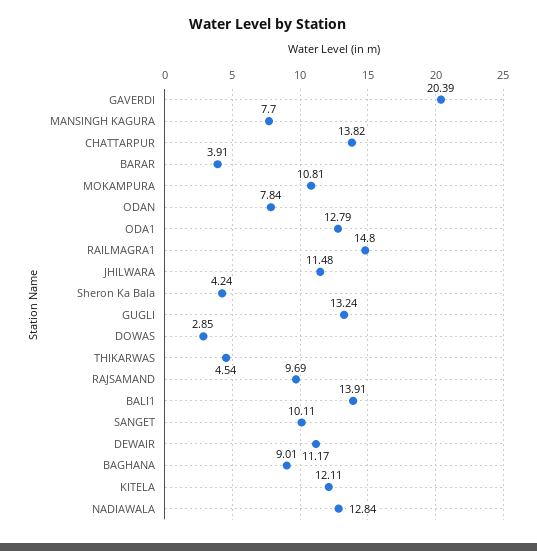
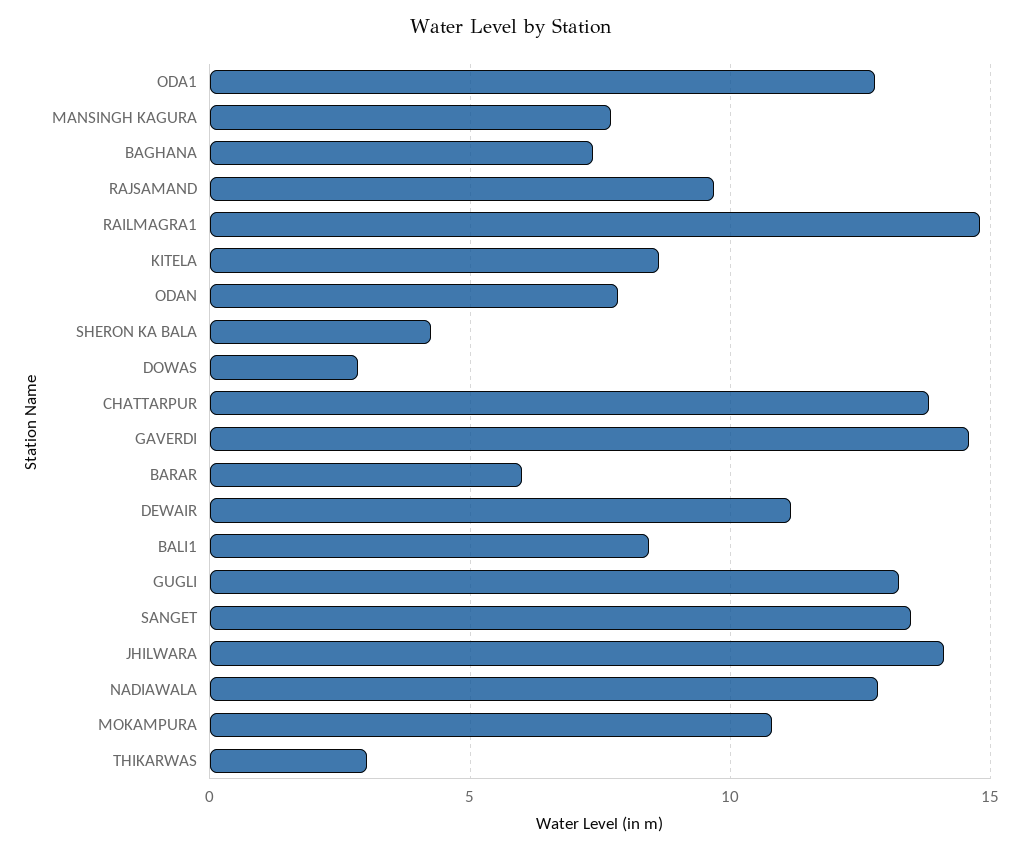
GAVERDI: 20.39 -> 14.5
BARAR: 3.91 -> 6
JHILWARA: 11.48 -> 14
THIKARWAS: 4.54 -> 3
BALI1: 13.91 -> 8.5
SANGET: 10.11 -> 13.5
BAGHANA: 9.01 -> 7.5
KITELA: 12.11 -> 8.5

